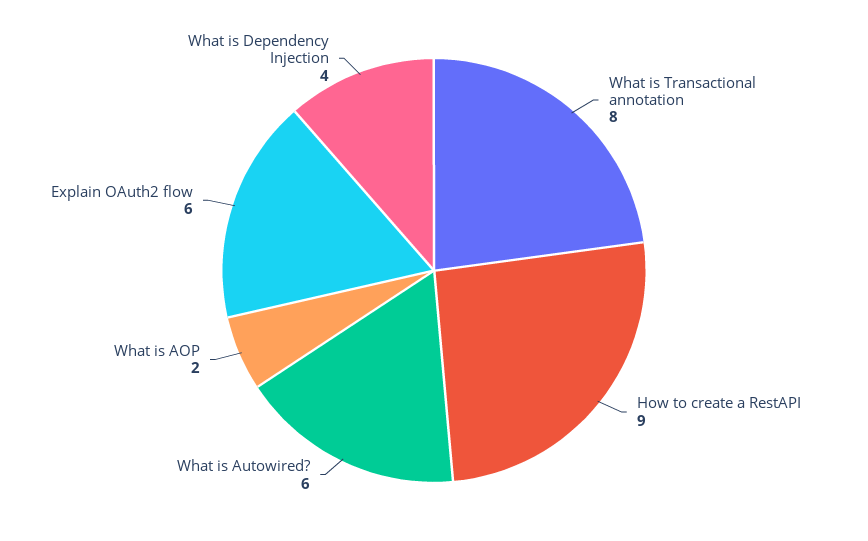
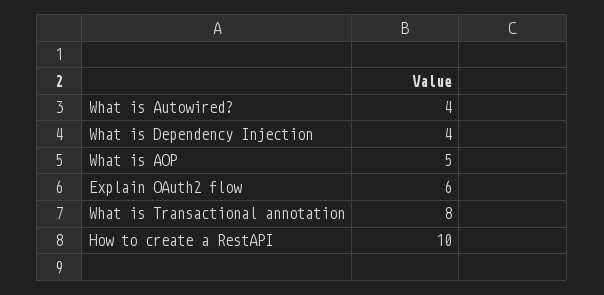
How to create a RestAPI: 9 -> 10
What is Autowired?: 6 -> 4
What is AOP: 2 -> 5

